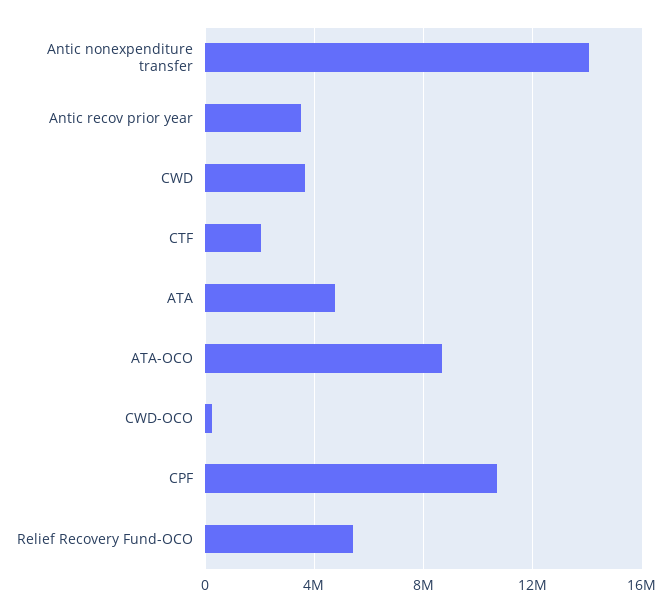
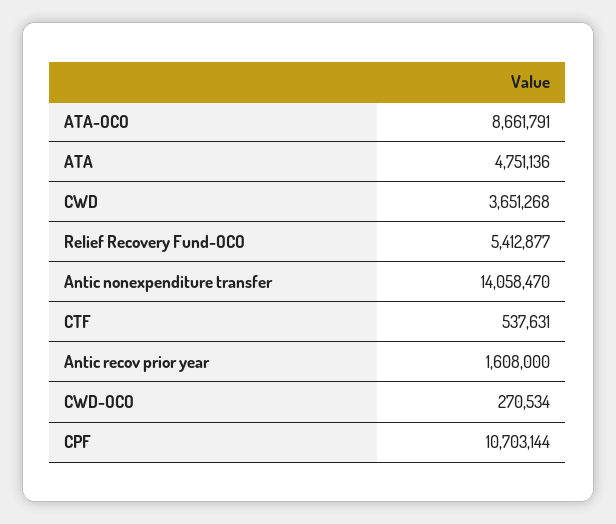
Antic recov prior year: 3500000 -> 1608000
CTF: 2000000 -> 537631

